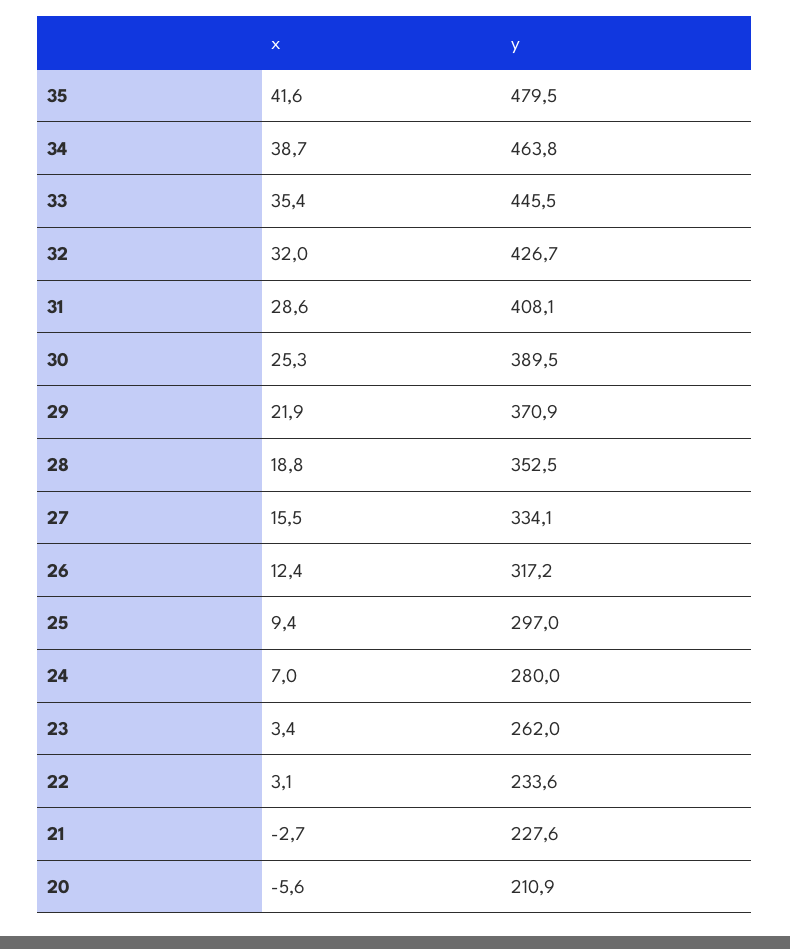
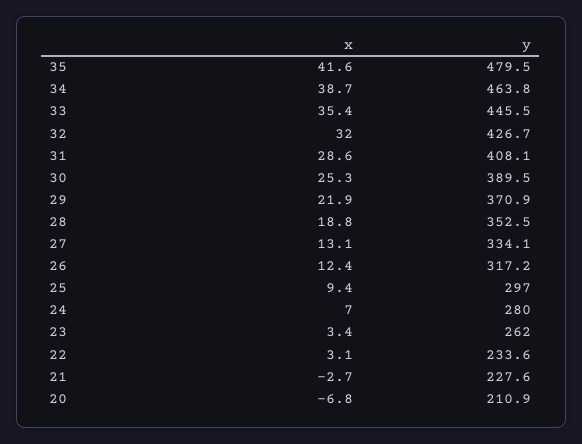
x, 27: 15.5 -> 13.1
x, 20: -5.6 -> -6.8

